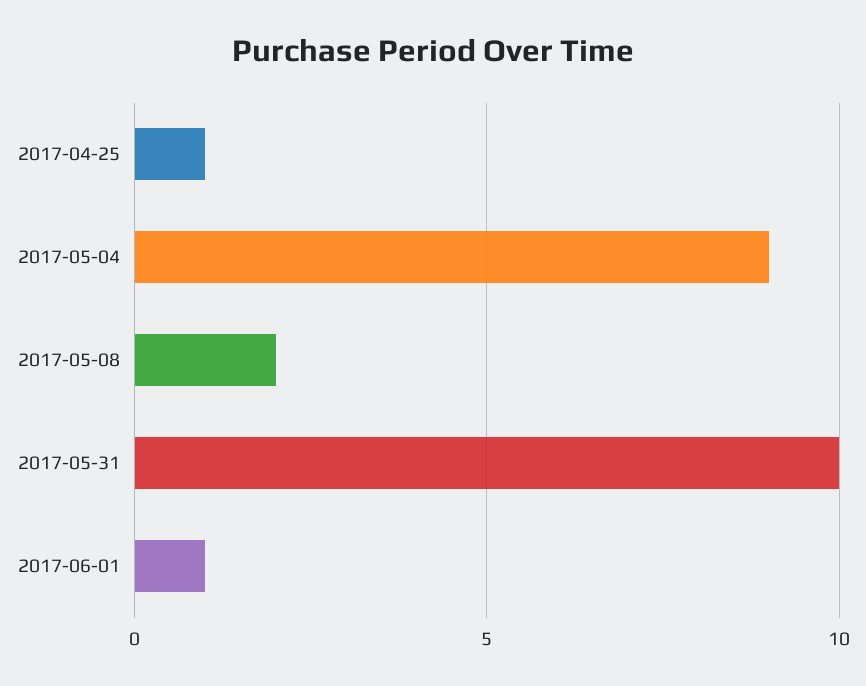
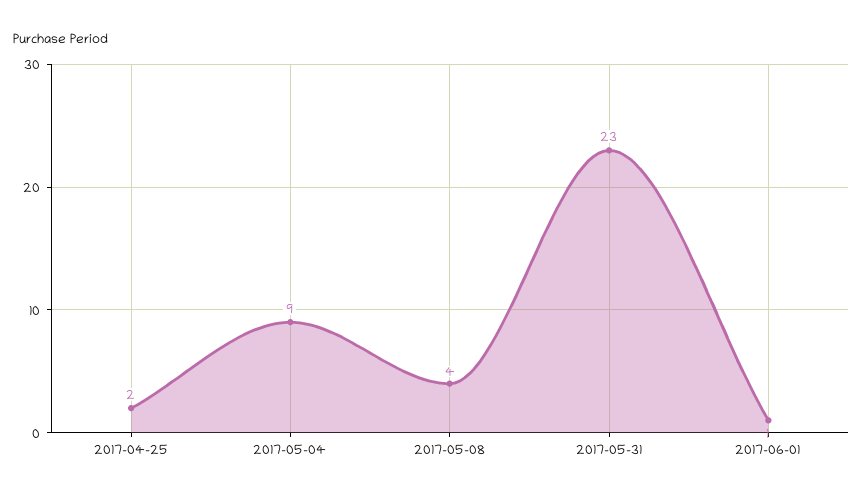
2017-04-25: 1 -> 2
2017-05-08: 2 -> 4
2017-05-31: 10 -> 23

